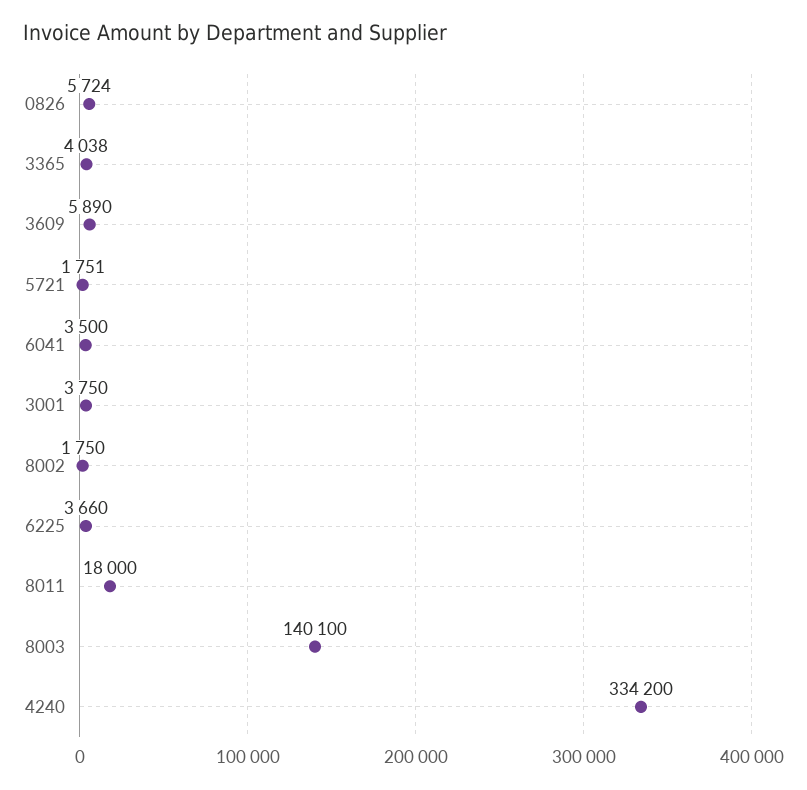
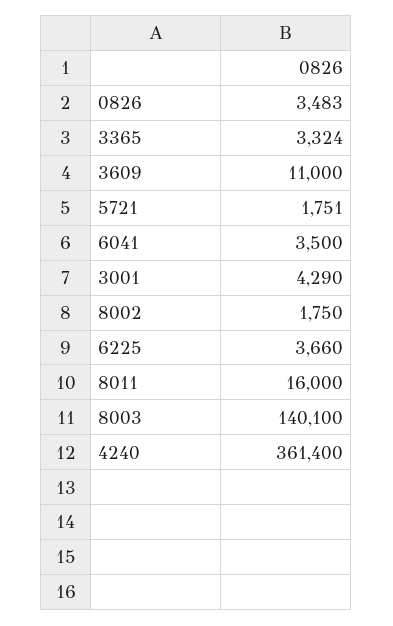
0826: 5724 -> 3483
3365: 4038 -> 3324
3609: 5890 -> 11000
3001: 3750 -> 4290
8011: 18000 -> 16000
4240: 334200 -> 361400

